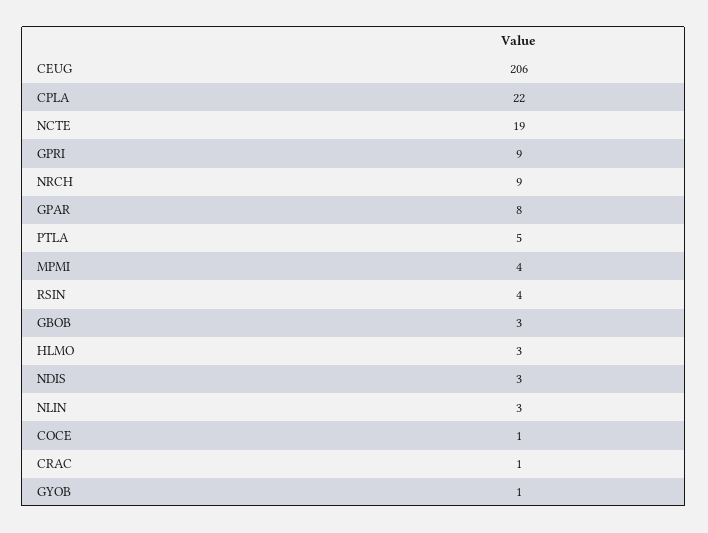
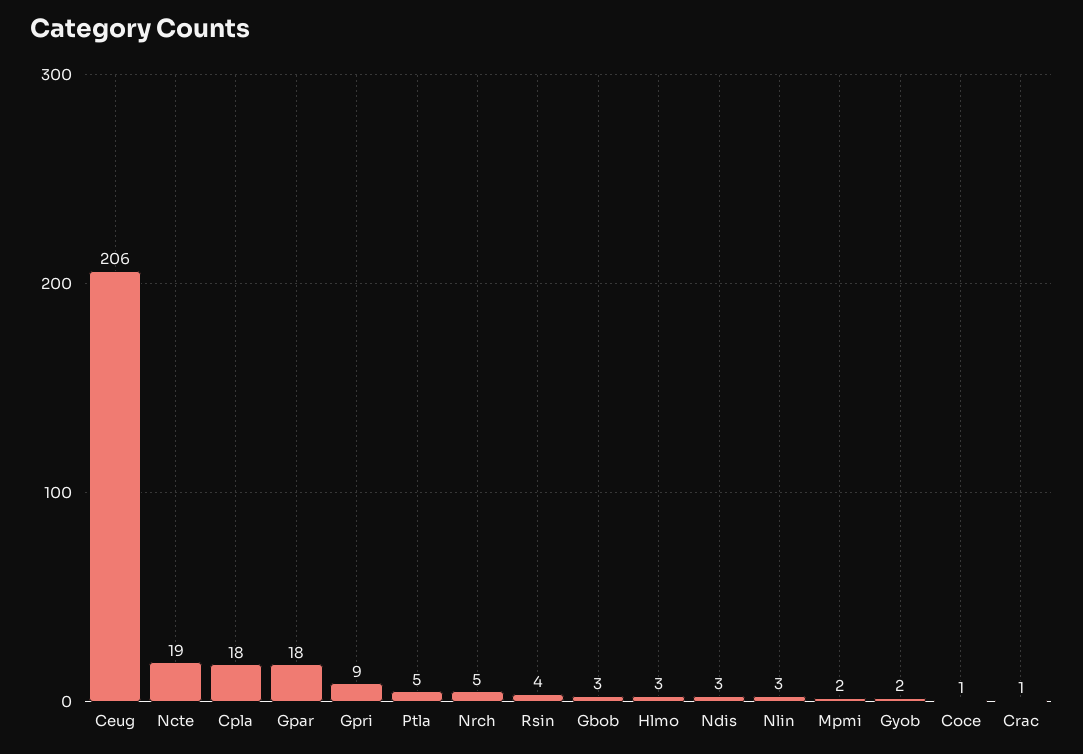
CPLA: 22 -> 18
NRCH: 9 -> 5
GPAR: 8 -> 18
MPMI: 4 -> 2
GYOB: 1 -> 2

